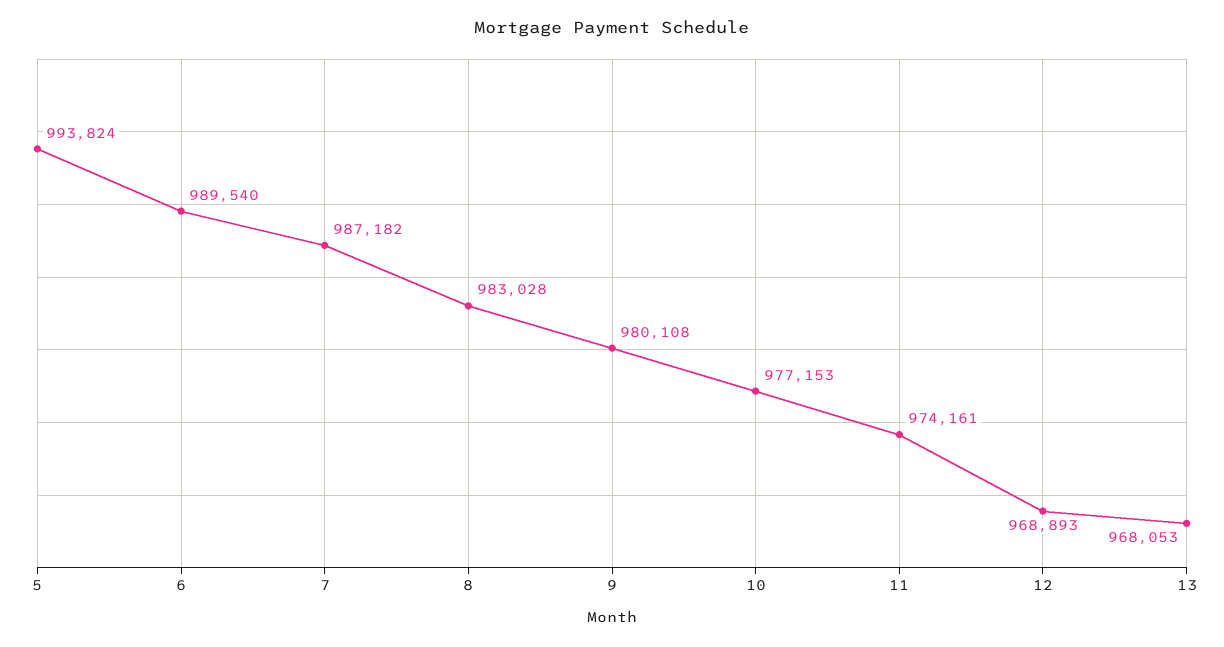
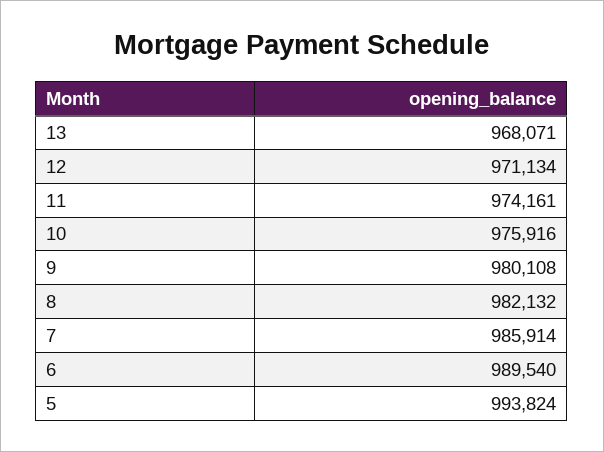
7: 987182 -> 985914
8: 983028 -> 982132
10: 977153 -> 975916
12: 968893 -> 971134
13: 968053 -> 968071

